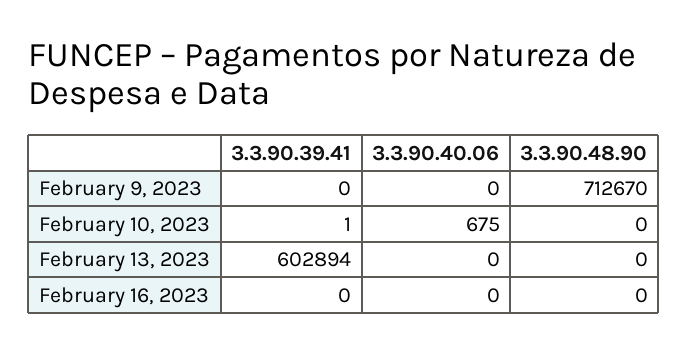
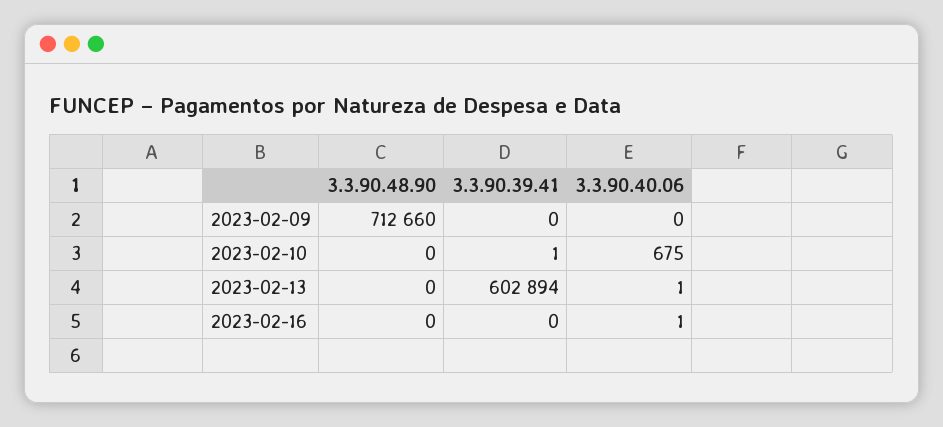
3.3.90.48.90, February 9, 2023: 712670 -> 712660
3.3.90.40.06, February 13, 2023: 0 -> 1
3.3.90.40.06, February 16, 2023: 0 -> 1

